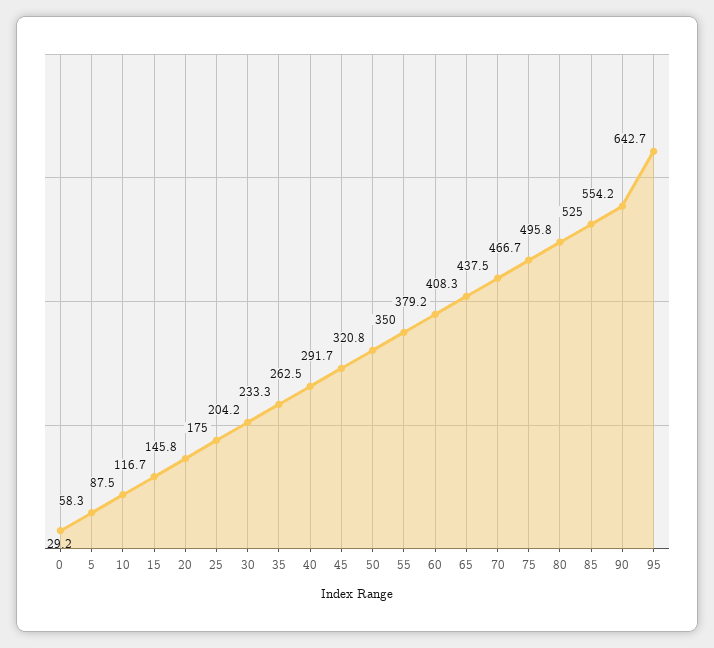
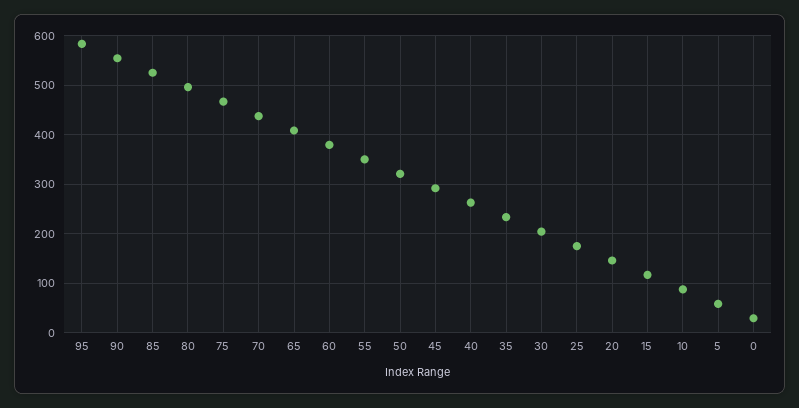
95: 642.7 -> 580

